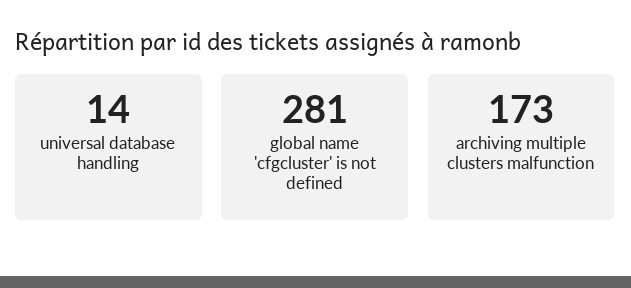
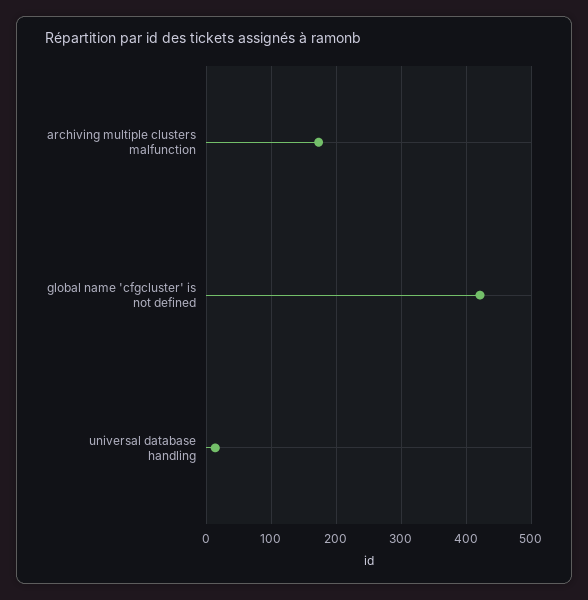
global name 'cfgcluster' is not defined: 281 -> 420

